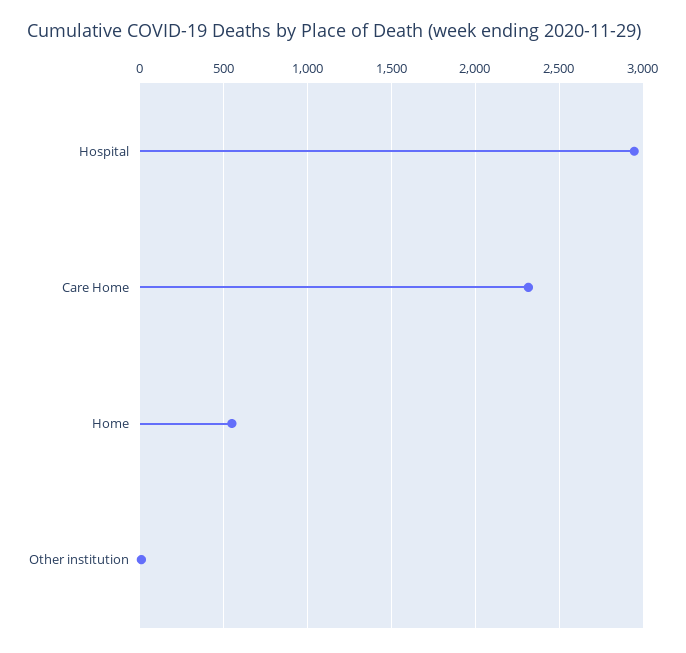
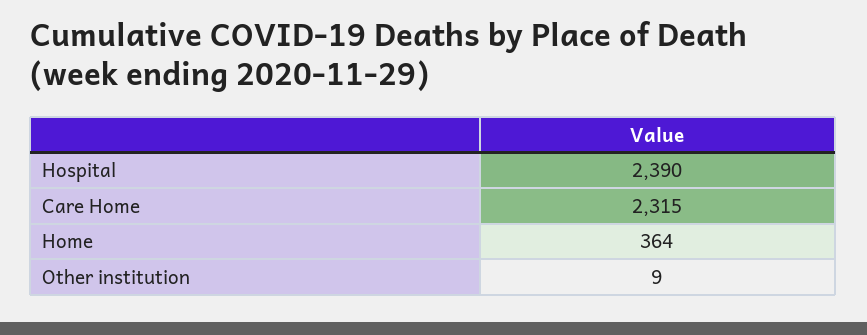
Hospital: 2950 -> 2390
Home: 550 -> 364

